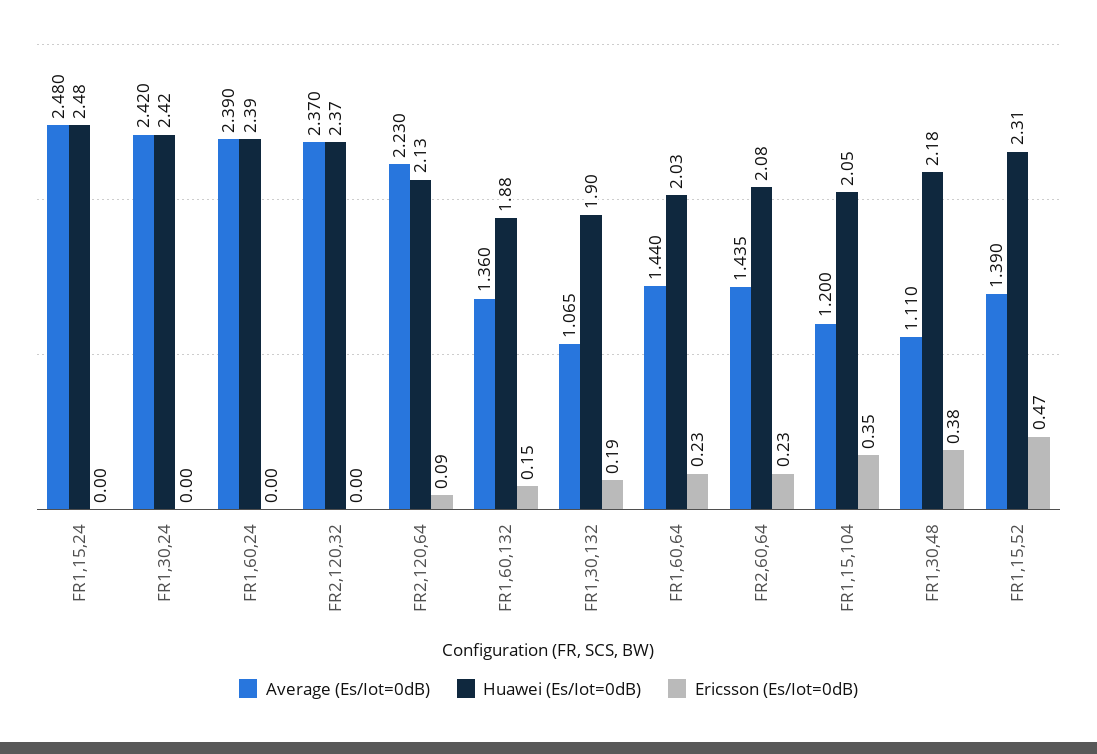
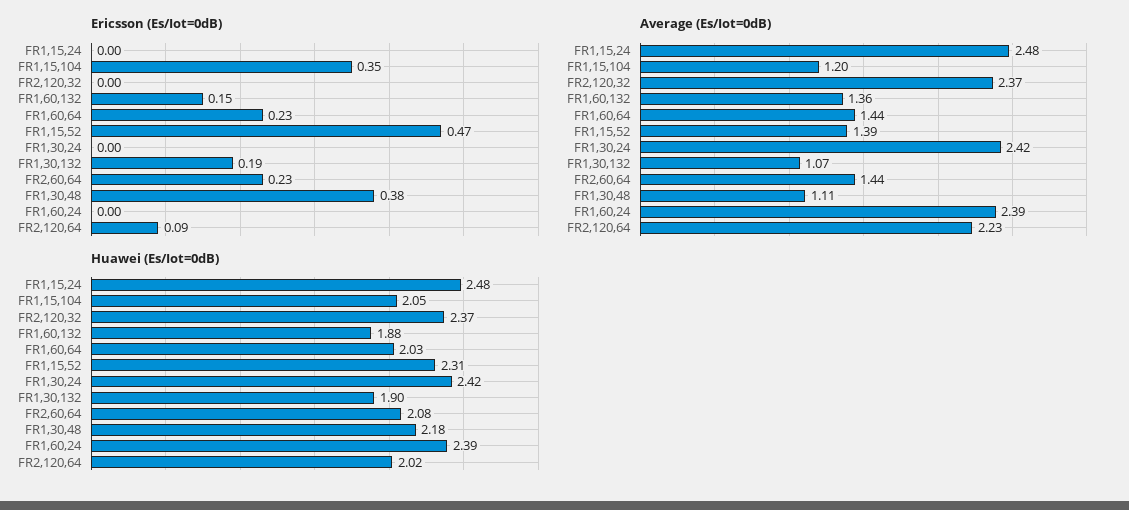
Huawei (Es/Iot=0dB), FR2,120,64: 2.13 -> 2.02

